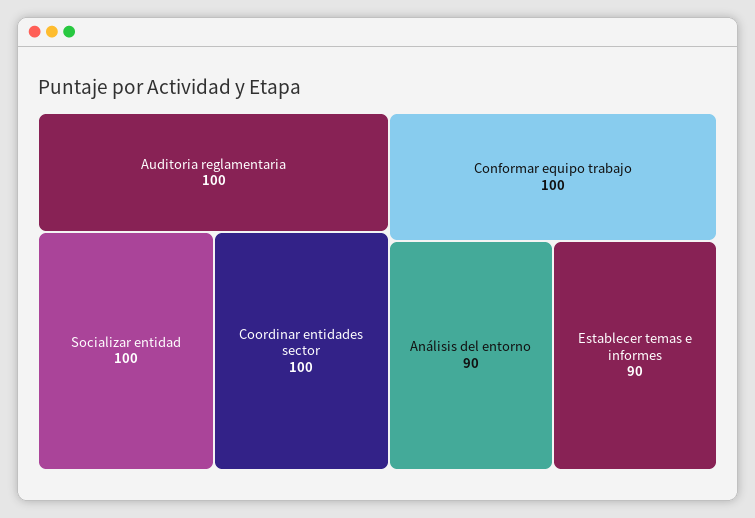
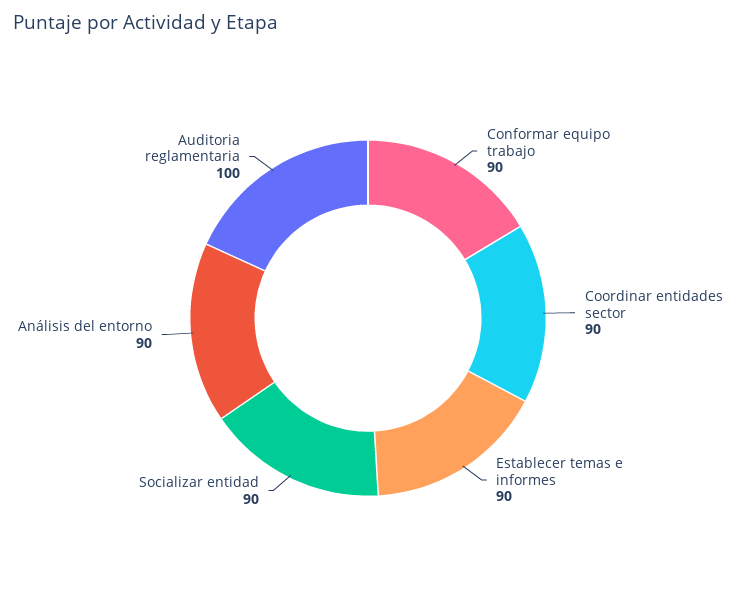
Socializar entidad: 100 -> 90
Coordinar entidades sector: 100 -> 90
Conformar equipo trabajo: 100 -> 90

